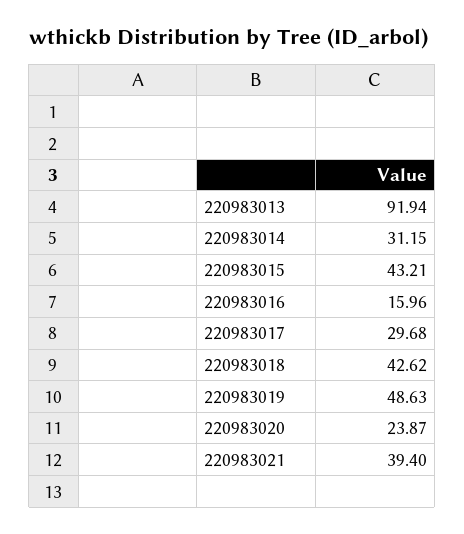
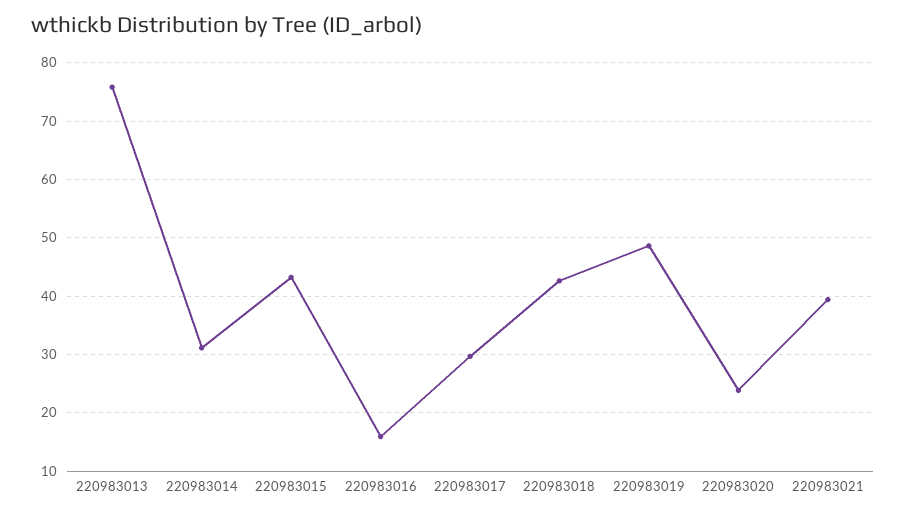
220983013: 91.94 -> 76

